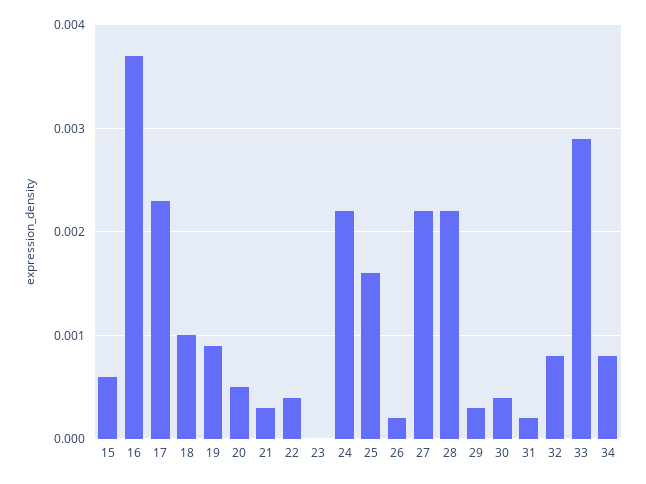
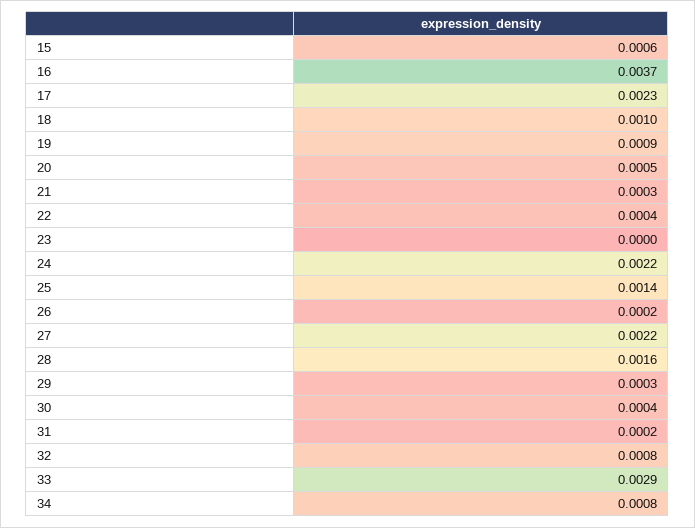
25: 0.0016 -> 0.0014
28: 0.0022 -> 0.0016

